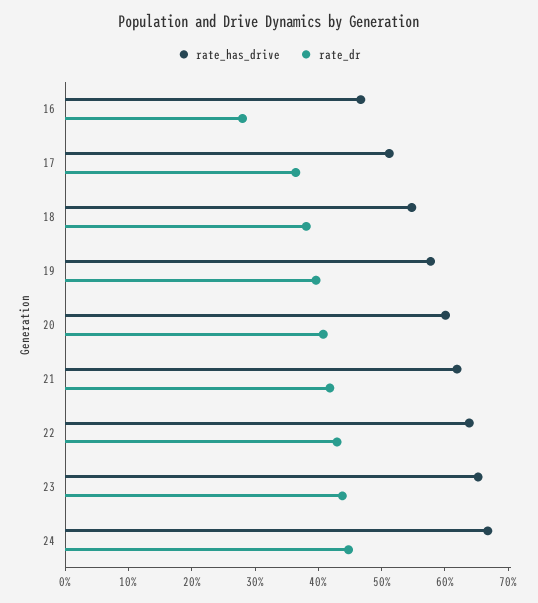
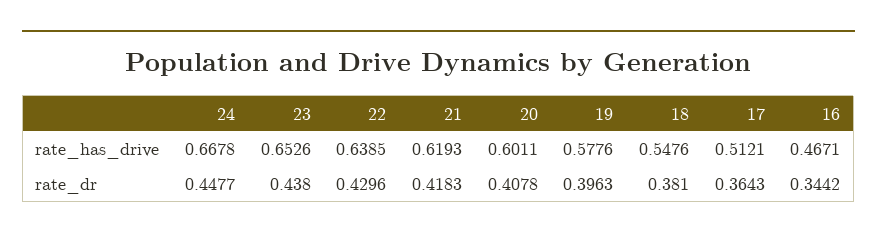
rate_dr, 16: 0.28 -> 0.3442

